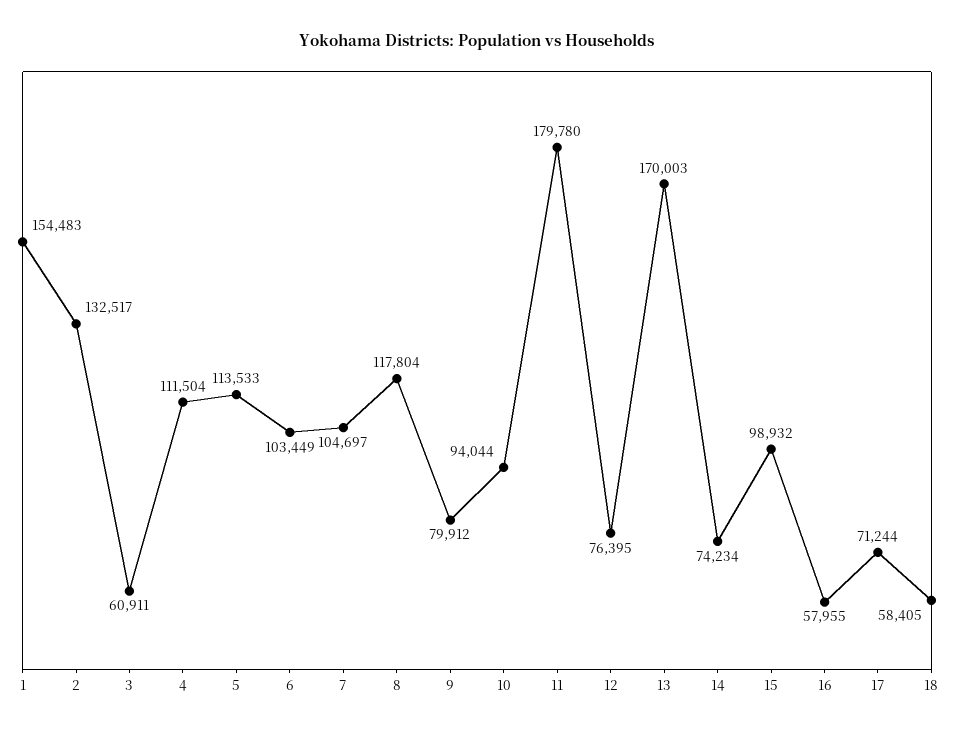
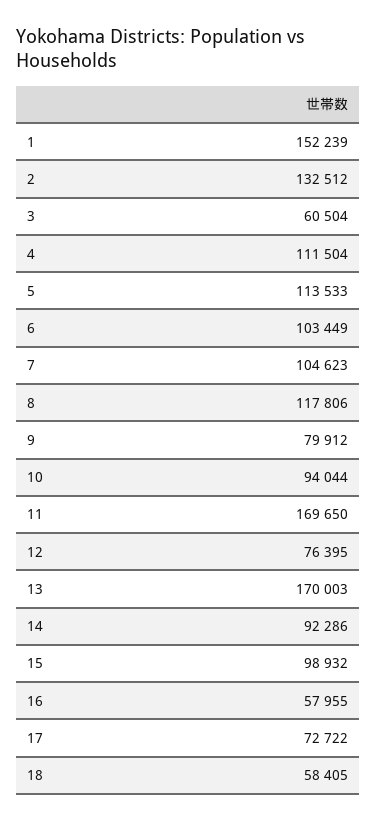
1: 154483 -> 152239
2: 132517 -> 132512
3: 60911 -> 60504
7: 104697 -> 104623
8: 117804 -> 117806
11: 179780 -> 169650
14: 74234 -> 92286
17: 71244 -> 72722

